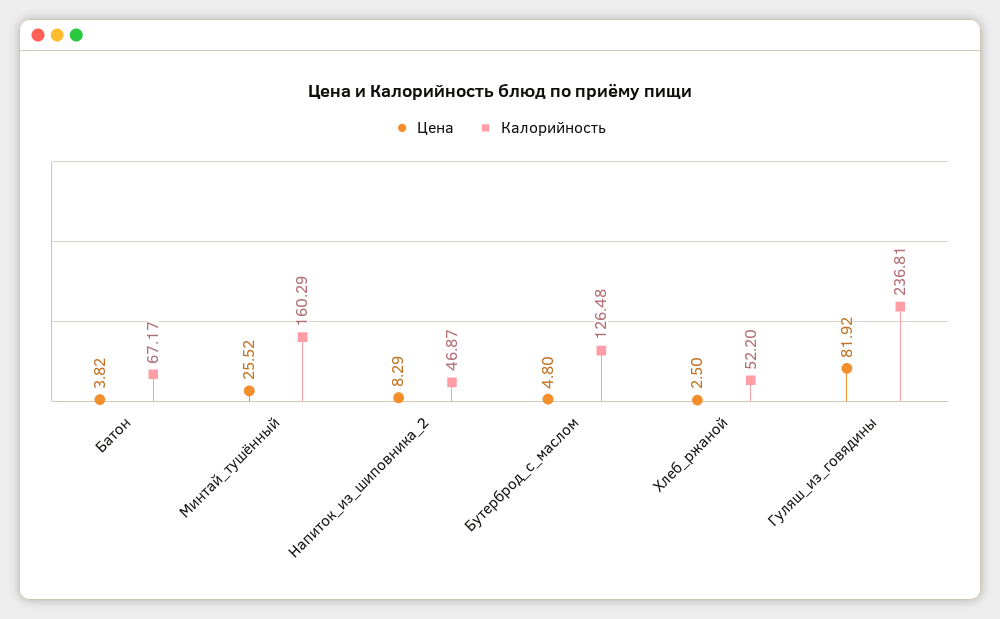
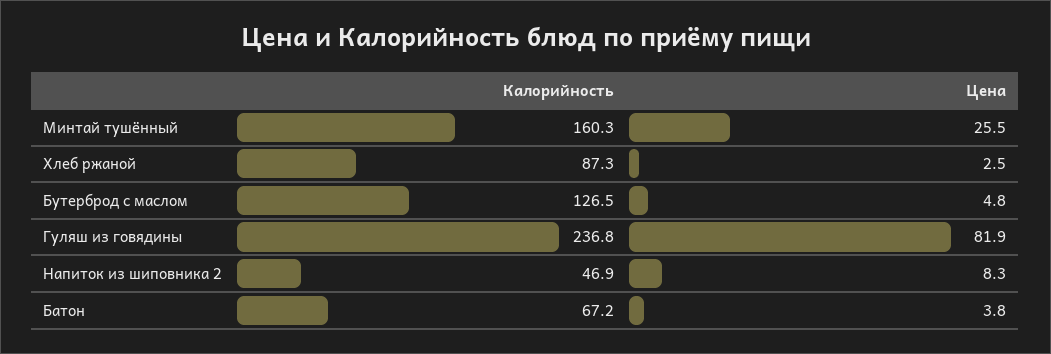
Калорийность, Хлеб_ржаной: 52.2 -> 87.3

